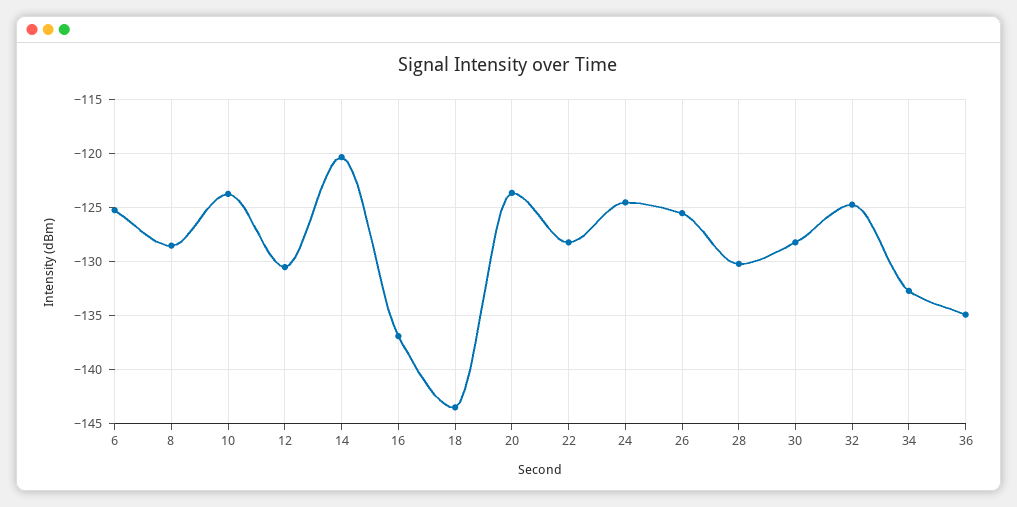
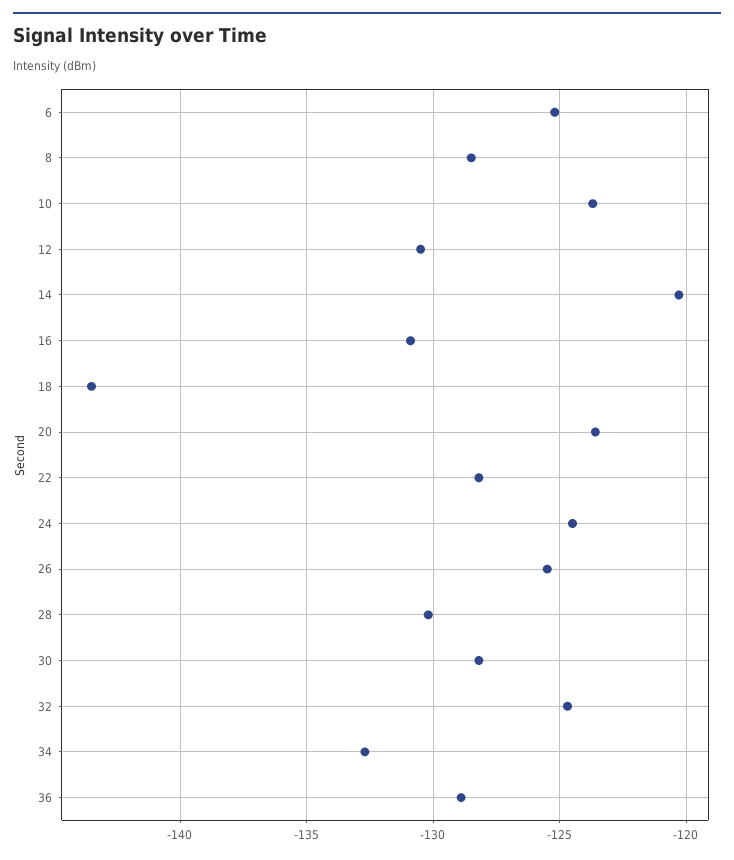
16: -137 -> -131
36: -135 -> -129

